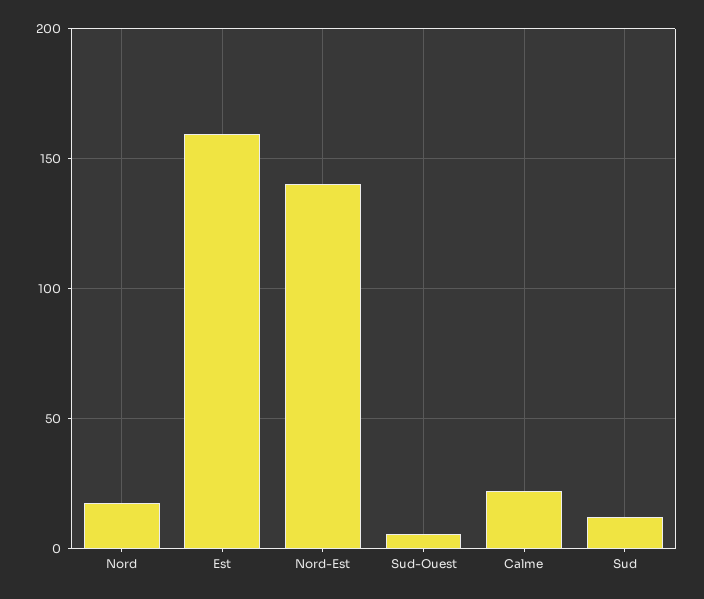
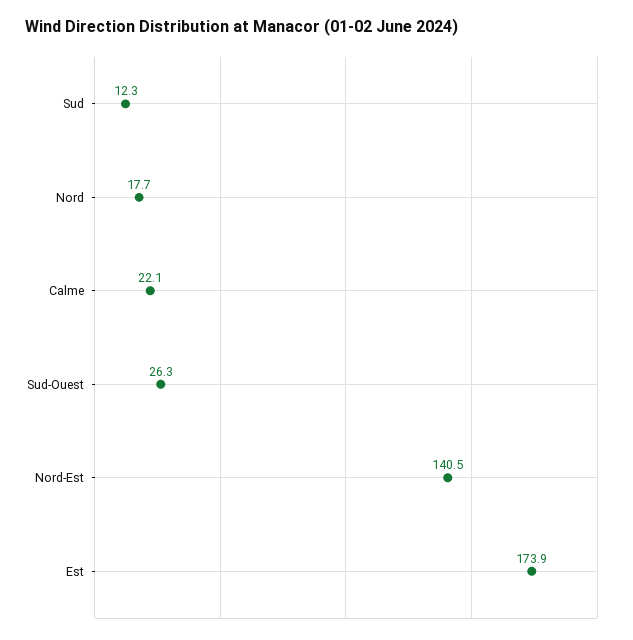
Est: 160 -> 173.9
Sud-Ouest: 5 -> 26.3

